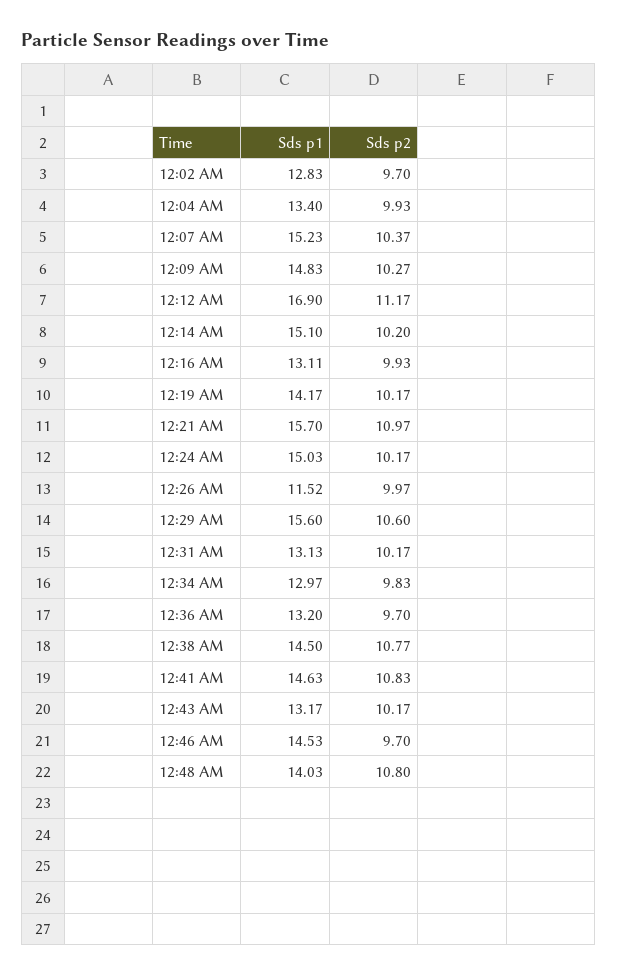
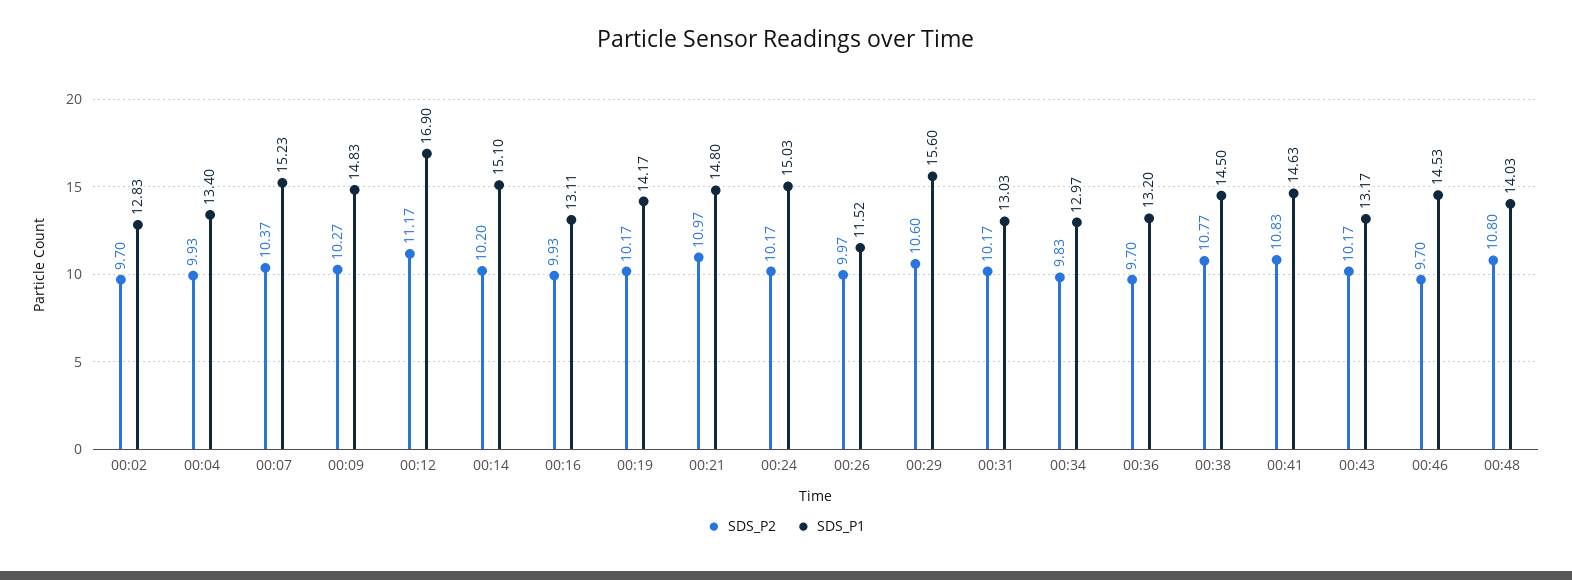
Sds p1, 12:21 AM: 15.7 -> 14.8
Sds p1, 12:31 AM: 13.13 -> 13.03

